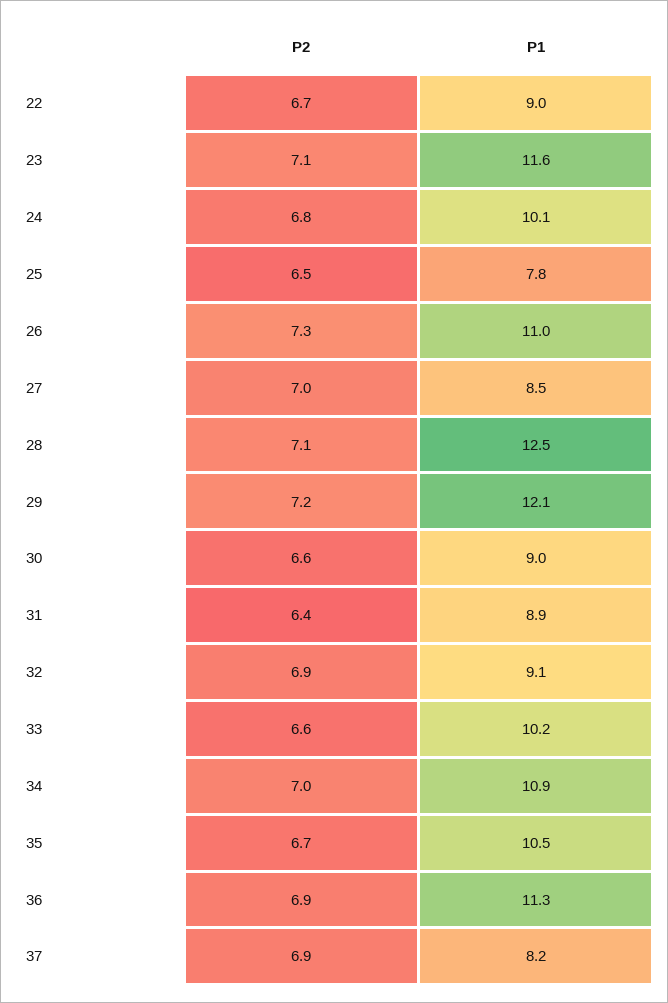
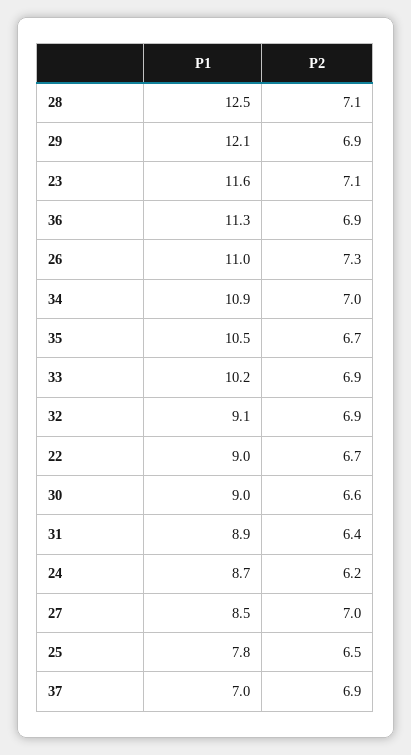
P2, 24: 6.8 -> 6.2
P1, 24: 10.1 -> 8.7
P2, 29: 7.2 -> 6.9
P2, 33: 6.6 -> 6.9
P1, 37: 8.2 -> 7

